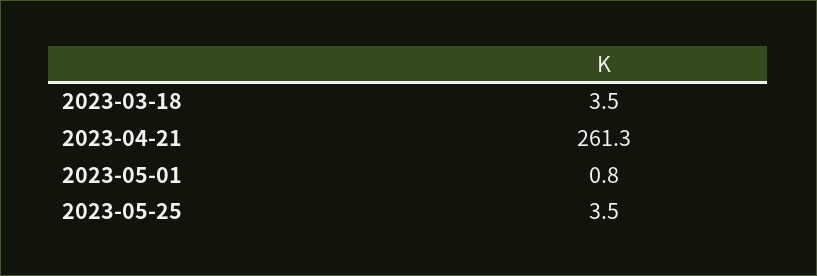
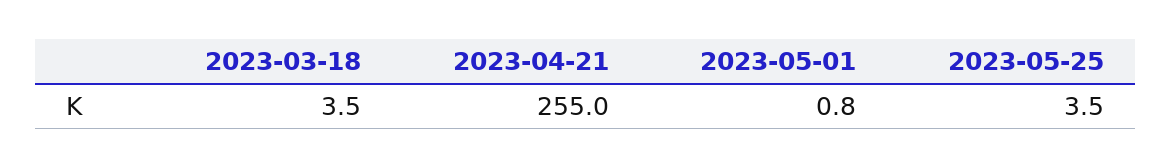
2023-04-21: 261.3 -> 255

